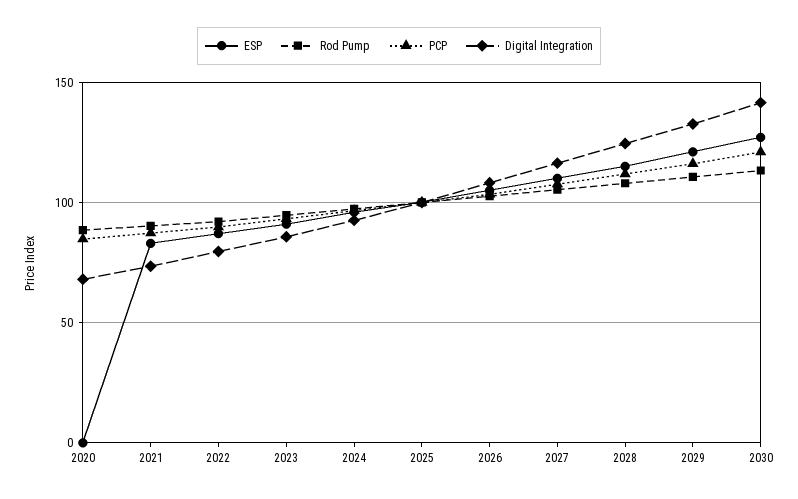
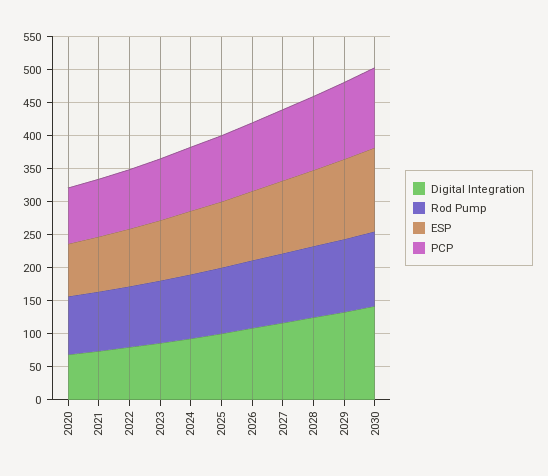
ESP, 2020: 0 -> 75

